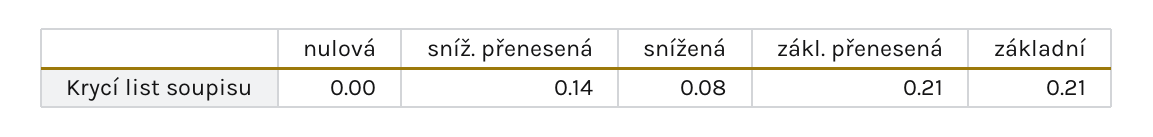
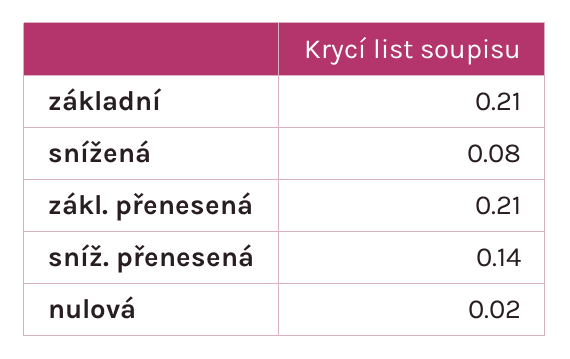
nulová: 0 -> 0.02

